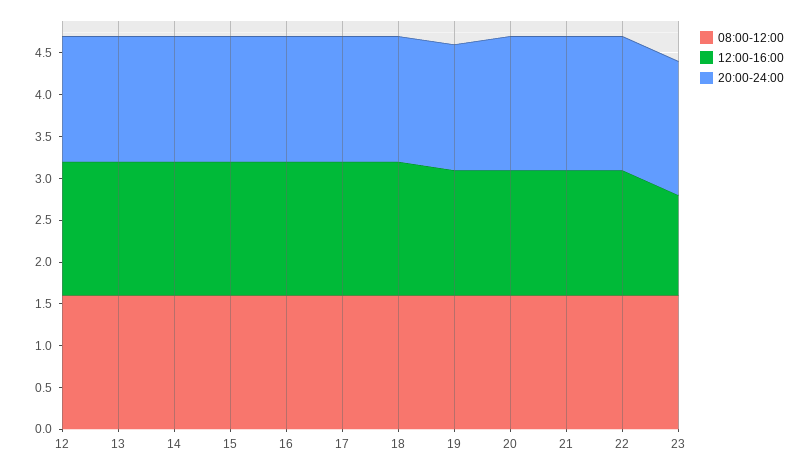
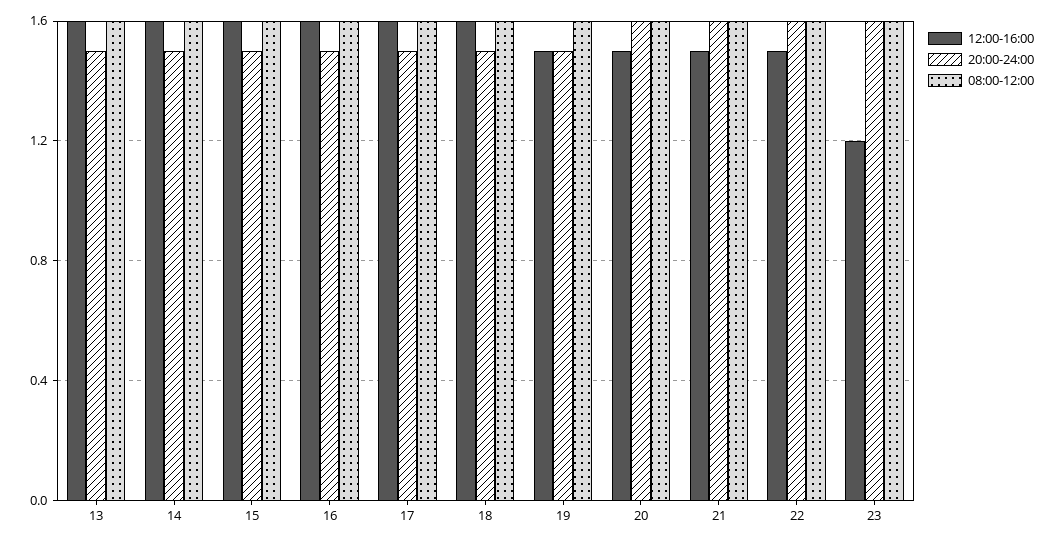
08:00-12:00, 12: 1.6 -> none
12:00-16:00, 12: 1.6 -> none
20:00-24:00, 12: 1.5 -> none

